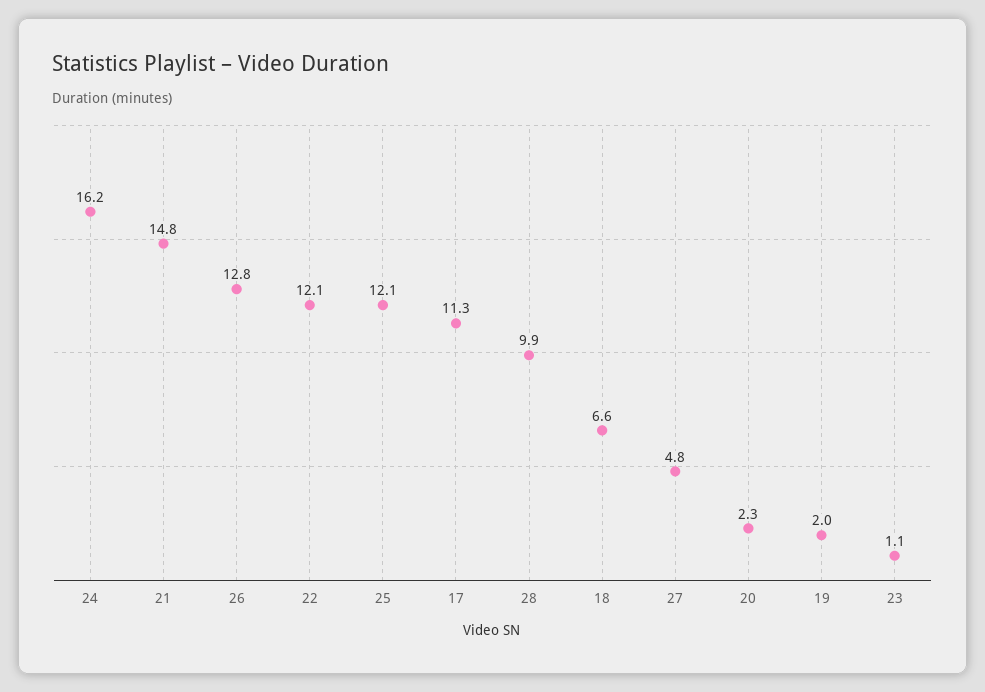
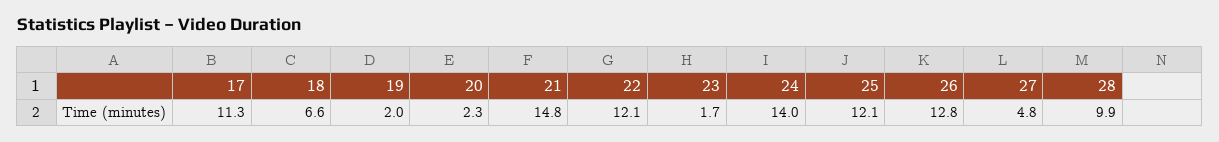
24: 16.2 -> 14
23: 1.1 -> 1.7

